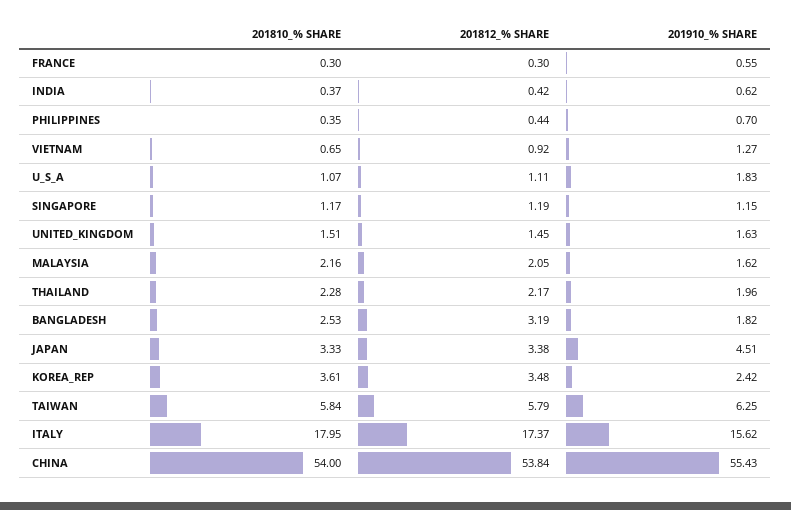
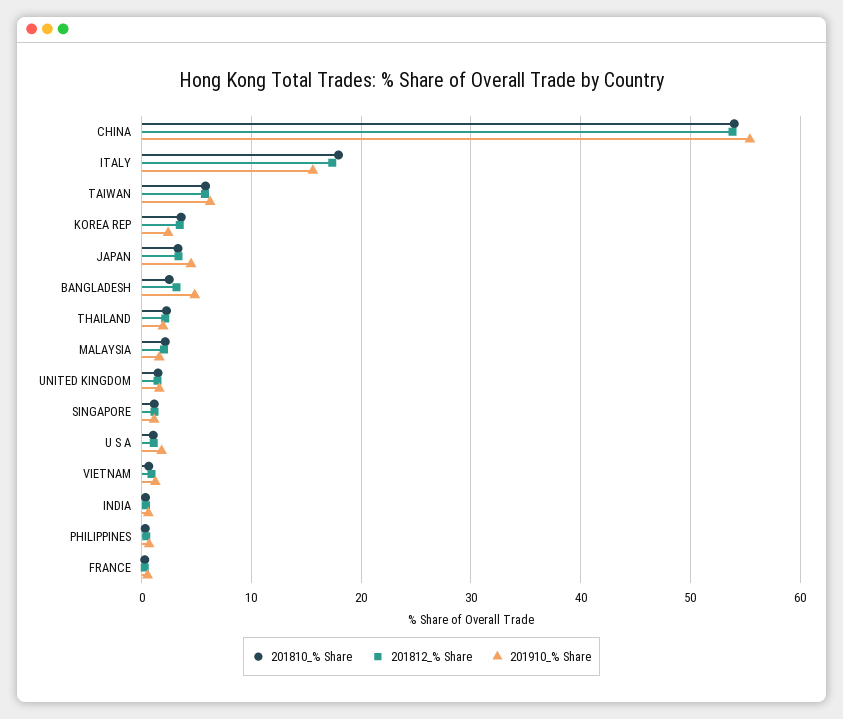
201910_% SHARE, BANGLADESH: 1.82 -> 5

